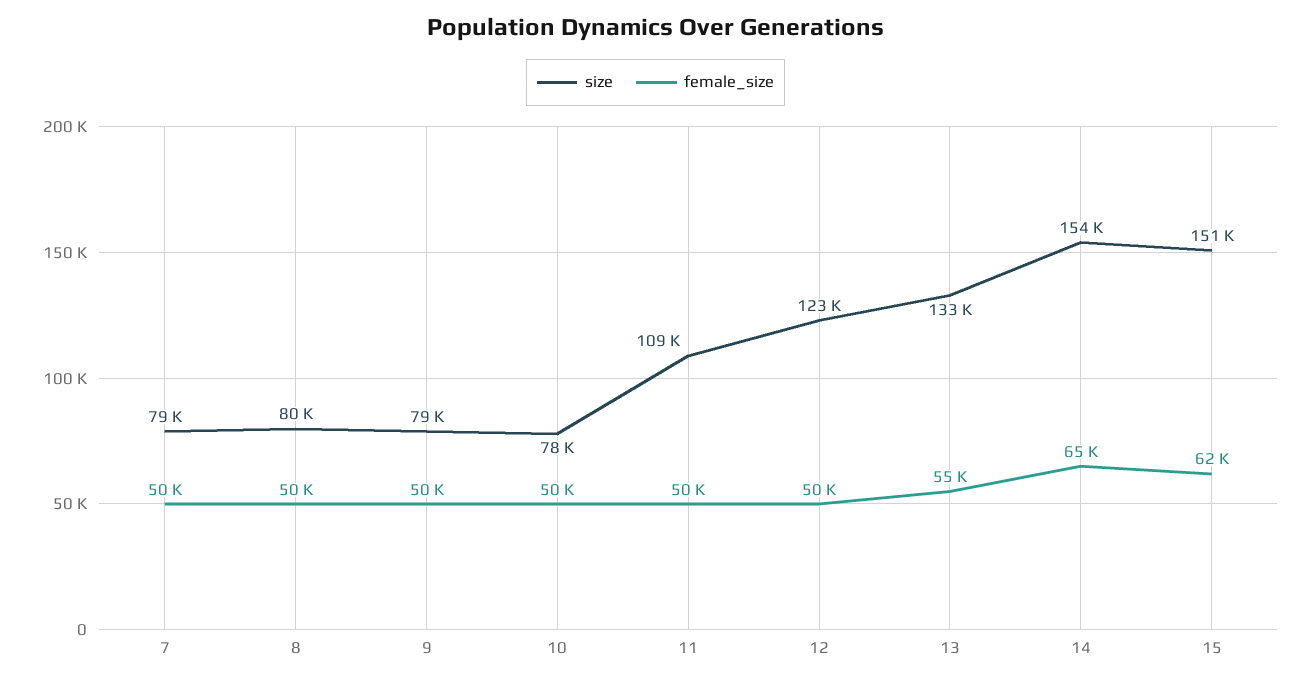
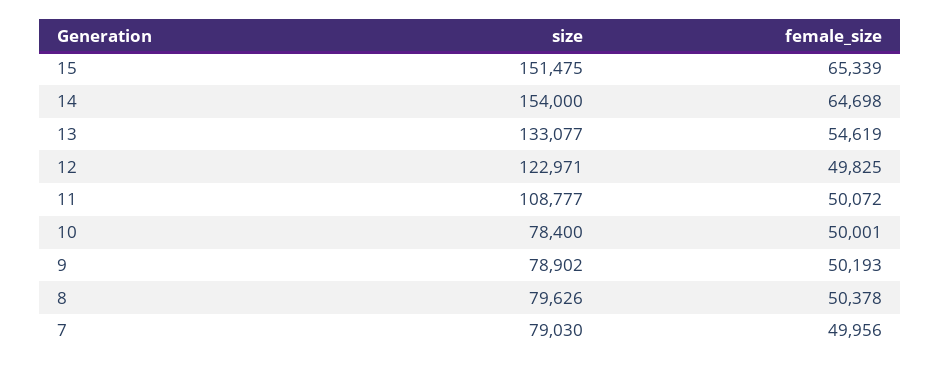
female_size, 15: 62000 -> 65339

